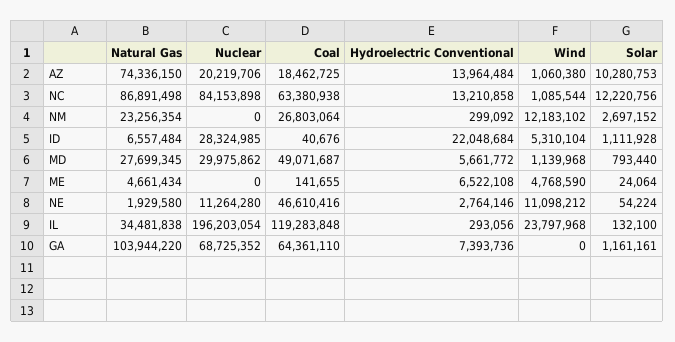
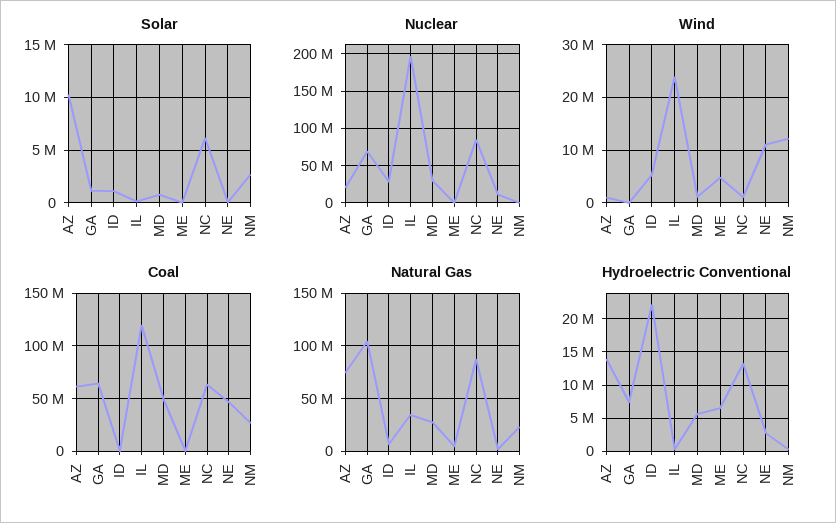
Coal, AZ: 18462725 -> 60000000
Solar, NC: 12220756 -> 6000000

